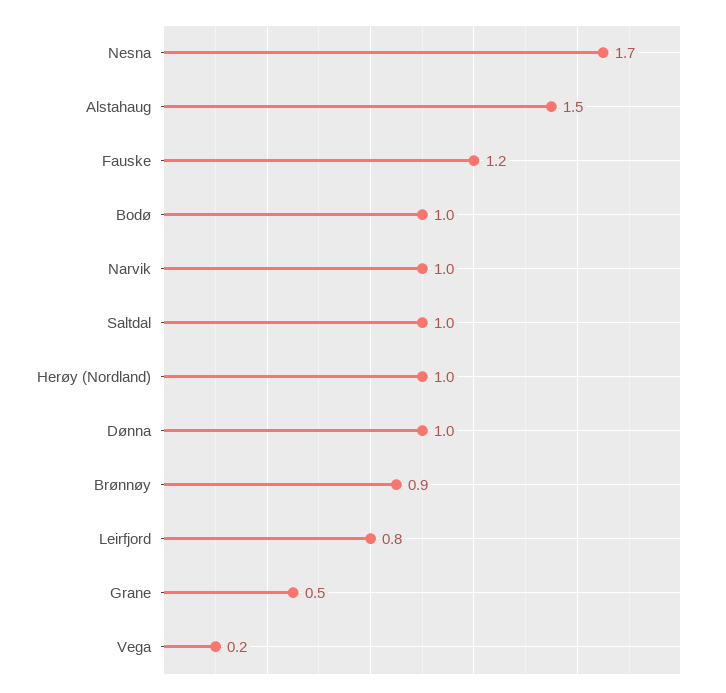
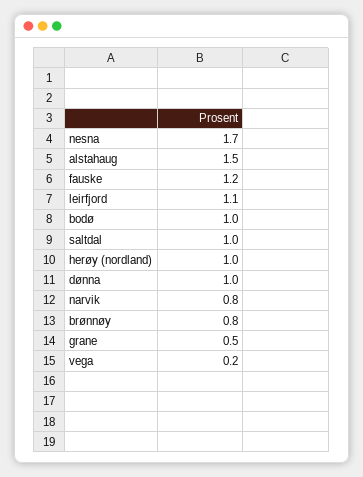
Narvik: 1 -> 0.8
Brønnøy: 0.9 -> 0.8
Leirfjord: 0.8 -> 1.1

